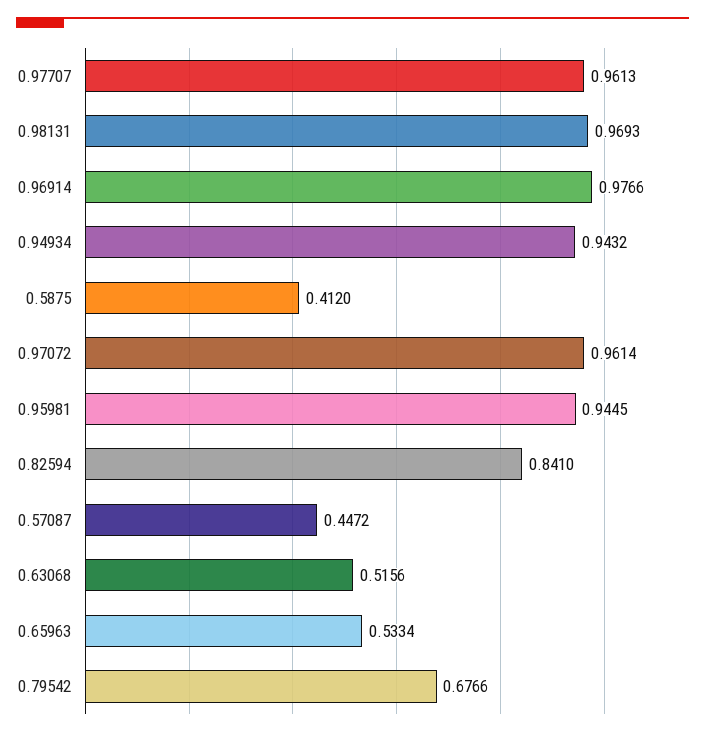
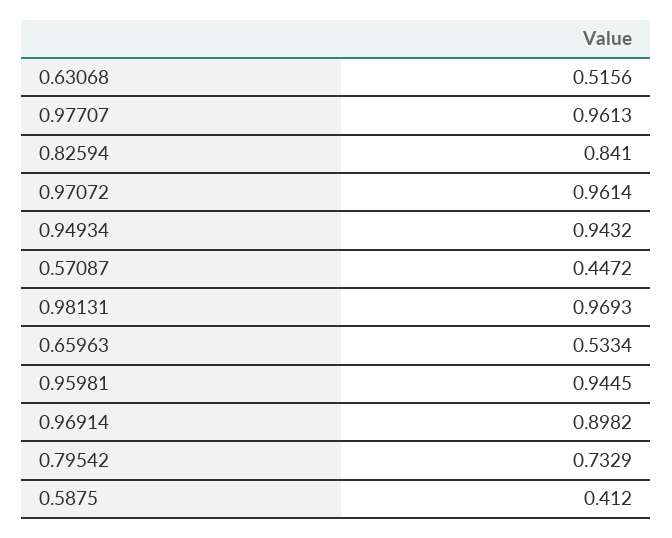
0.96914: 0.9766 -> 0.8982
0.79542: 0.6766 -> 0.7329

